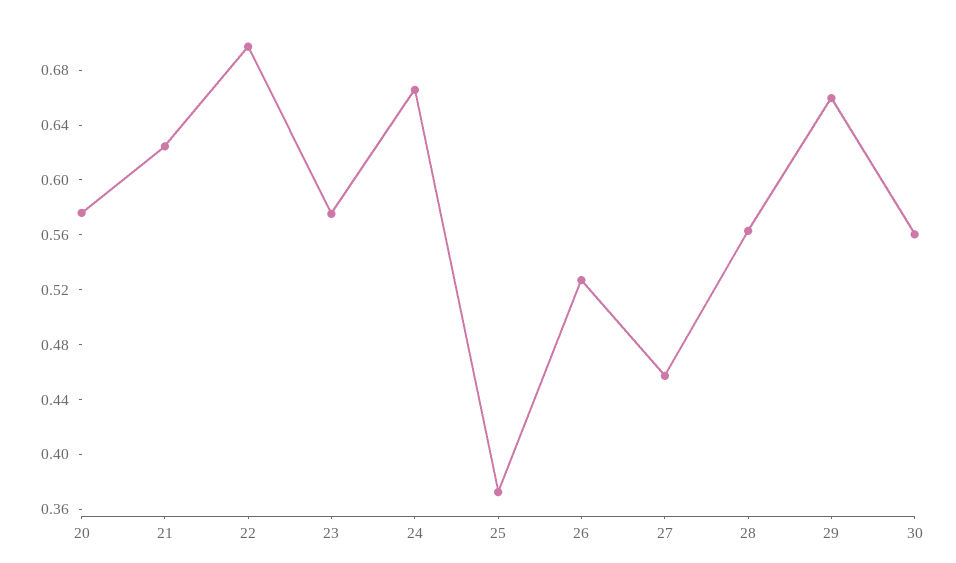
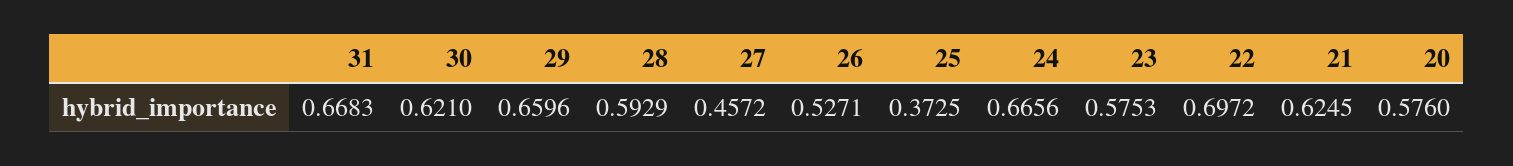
28: 0.56 -> 0.5929
30: 0.56 -> 0.621
31: none -> 0.6683

